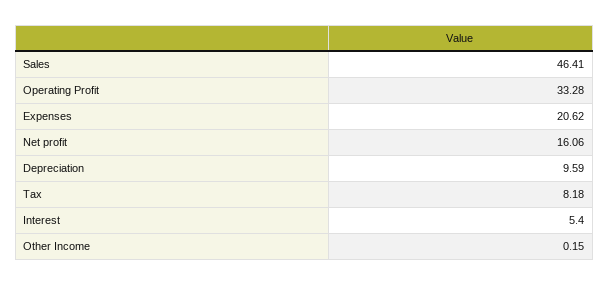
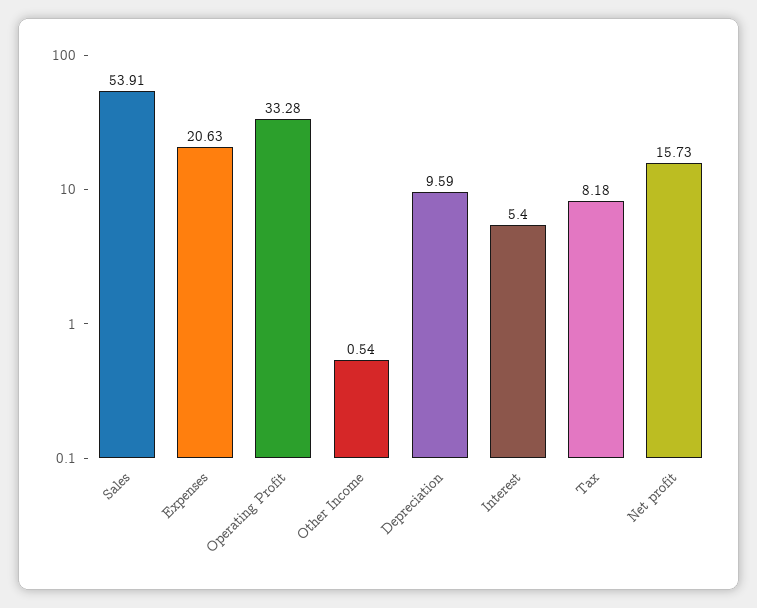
Sales: 46.41 -> 53.91
Expenses: 20.62 -> 20.63
Net profit: 16.06 -> 15.73
Other Income: 0.15 -> 0.54

